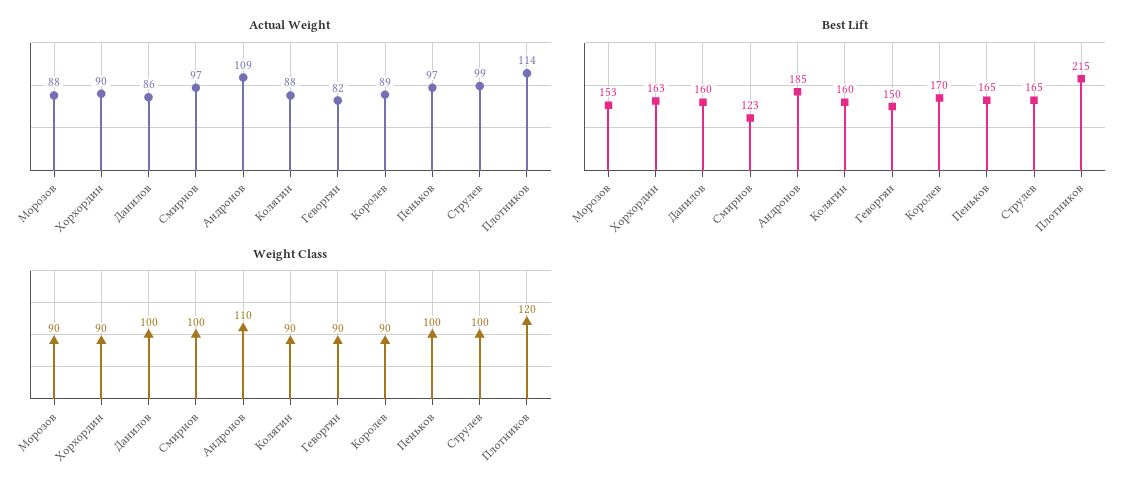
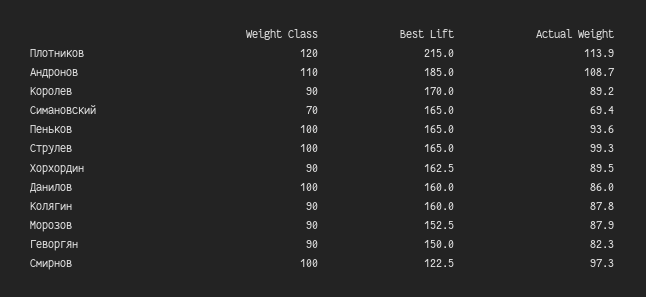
Actual Weight, Пеньков: 97 -> 93.6
Weight Class, Симановский: none -> 70
Best Lift, Симановский: none -> 165
Actual Weight, Симановский: none -> 69.4

